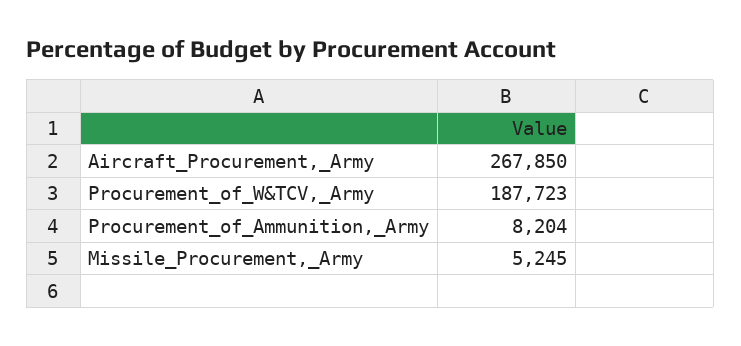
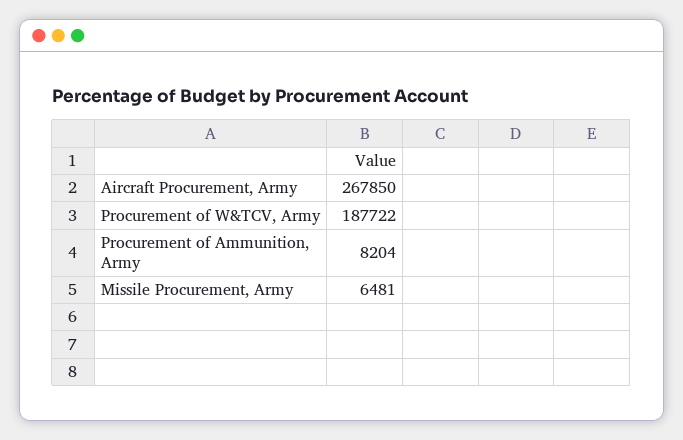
Procurement_of_W&TCV,_Army: 187723 -> 187722
Missile_Procurement,_Army: 5245 -> 6481

